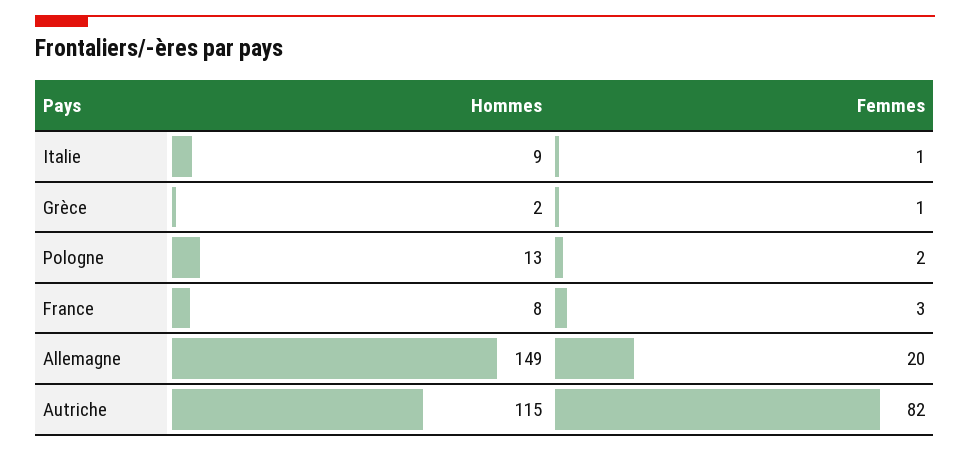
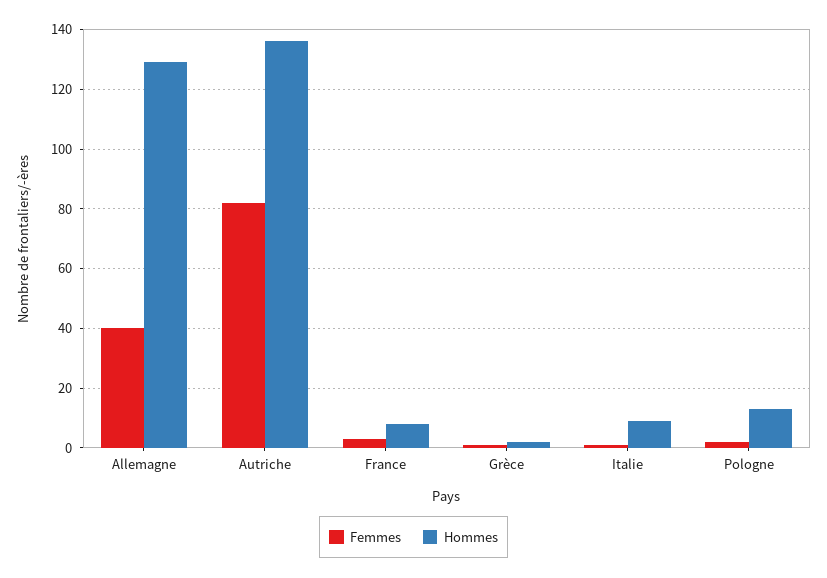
Hommes, Allemagne: 149 -> 130
Femmes, Allemagne: 20 -> 40
Hommes, Autriche: 115 -> 135

